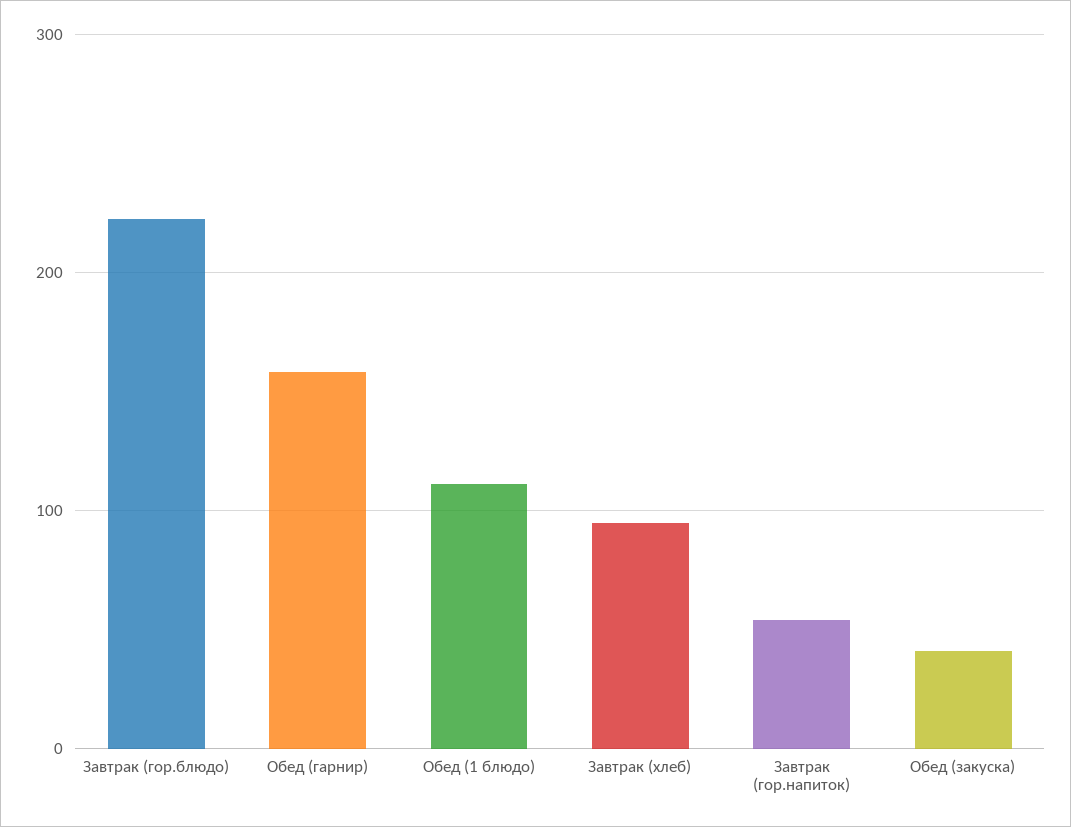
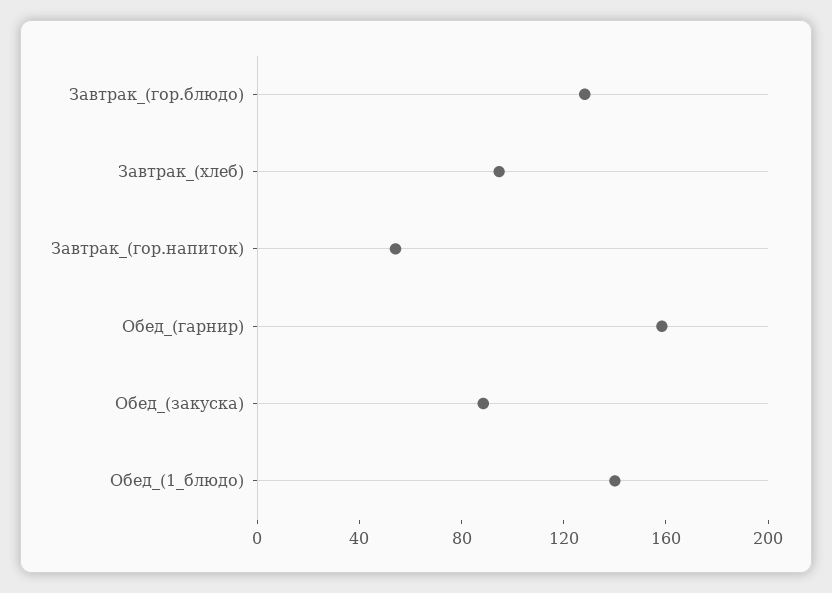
Завтрак (гор.блюдо): 220 -> 130
Обед (1 блюдо): 110 -> 140
Обед (закуска): 40 -> 90

